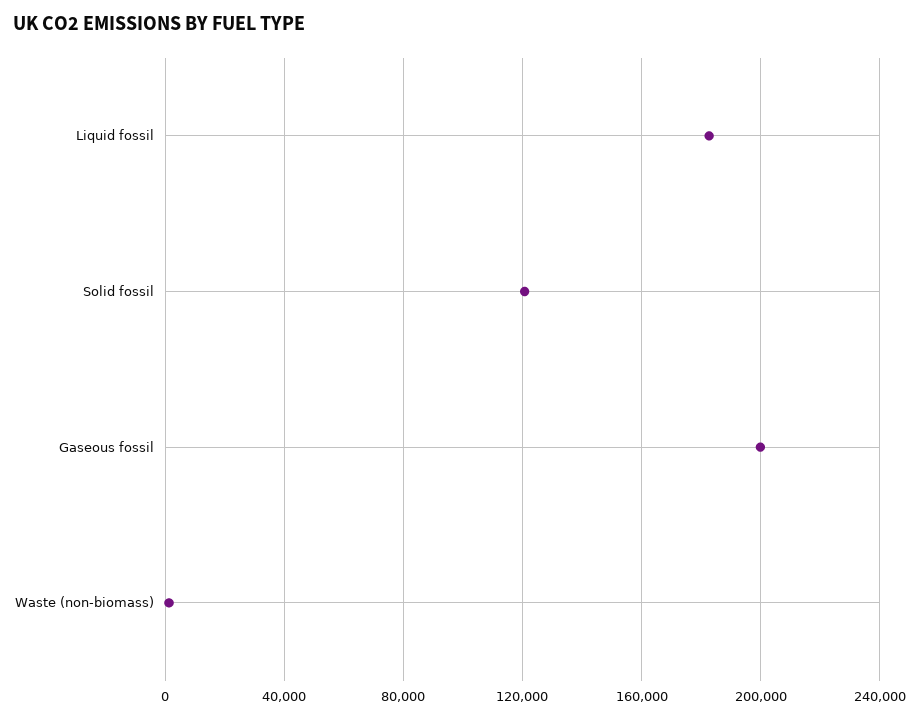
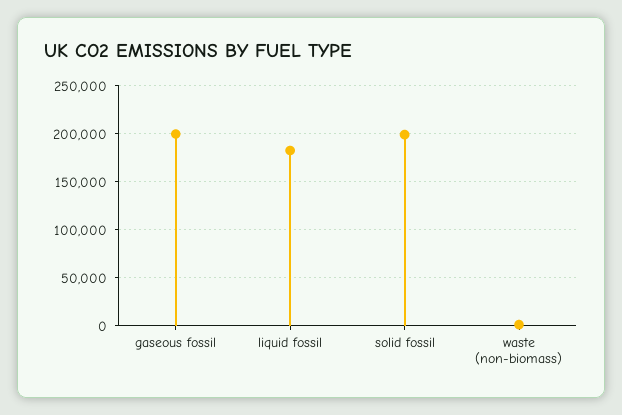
Solid fossil: 120000 -> 200000

